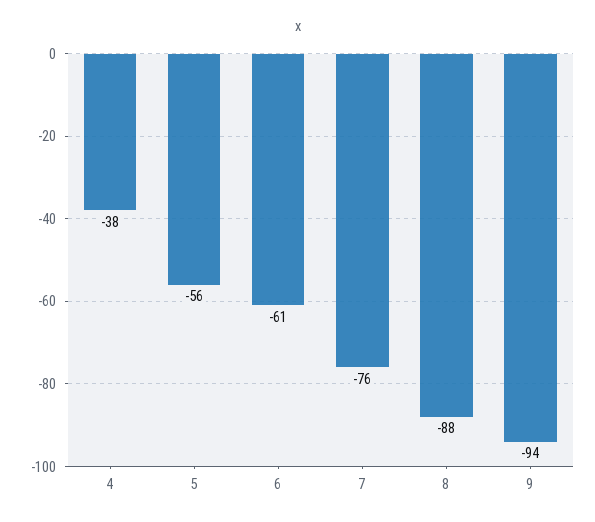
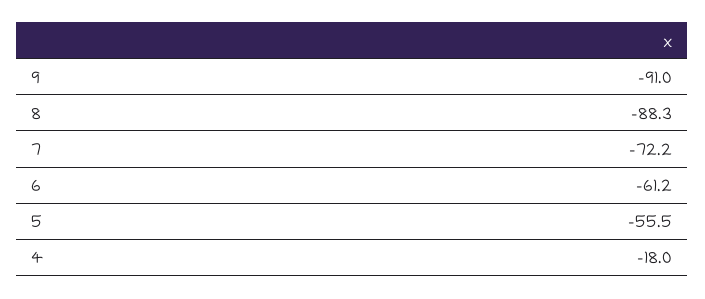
4: -38 -> -18
7: -76 -> -72.2
9: -94 -> -91

